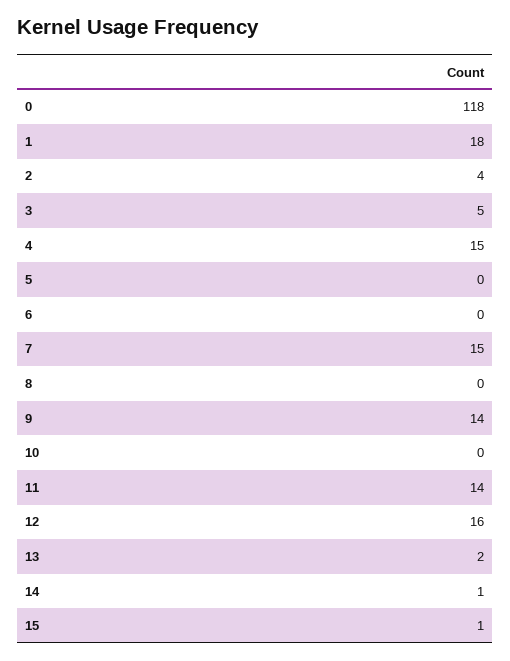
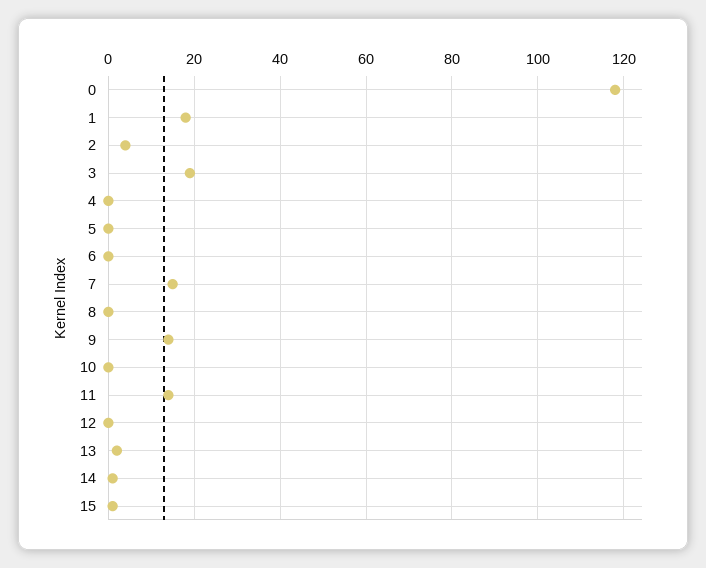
3: 5 -> 20
4: 15 -> 0
12: 16 -> 0

